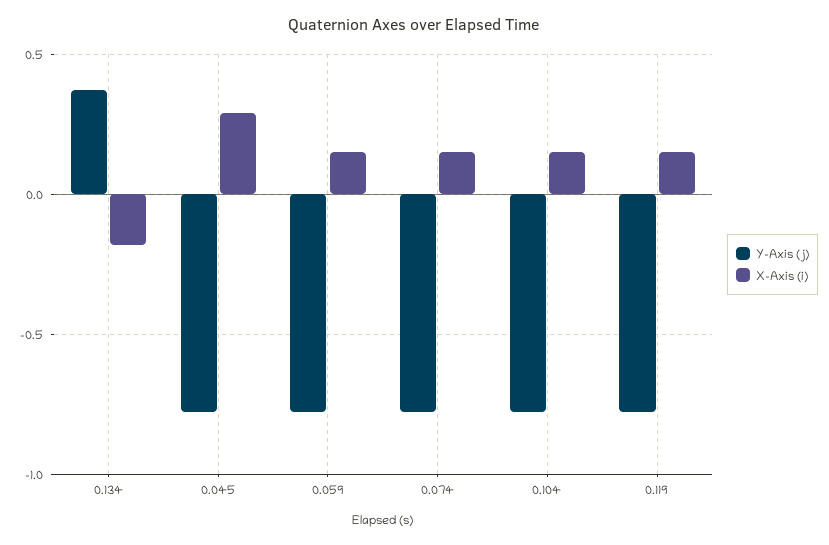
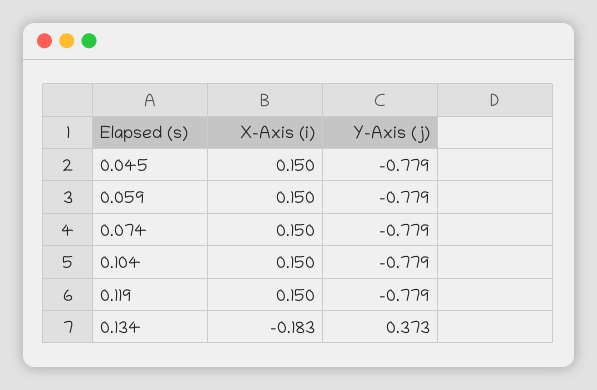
X-Axis (i), 0.045: 0.3 -> 0.15

